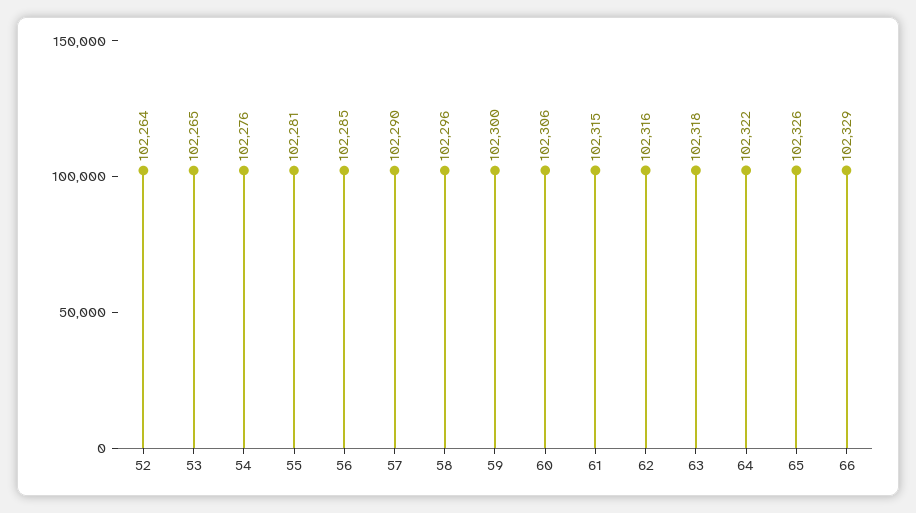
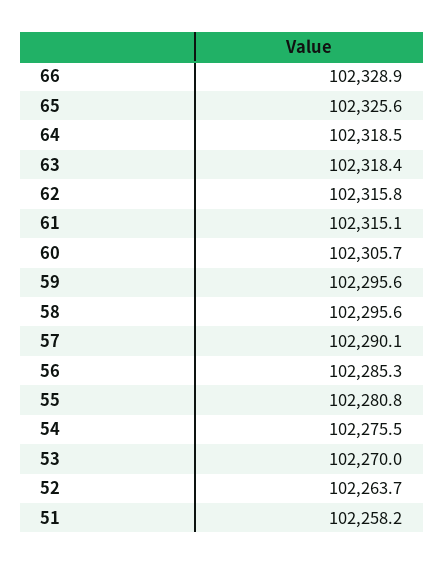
53: 102265 -> 102270
59: 102300 -> 102295.6
64: 102322 -> 102318.5
51: none -> 102258.2

